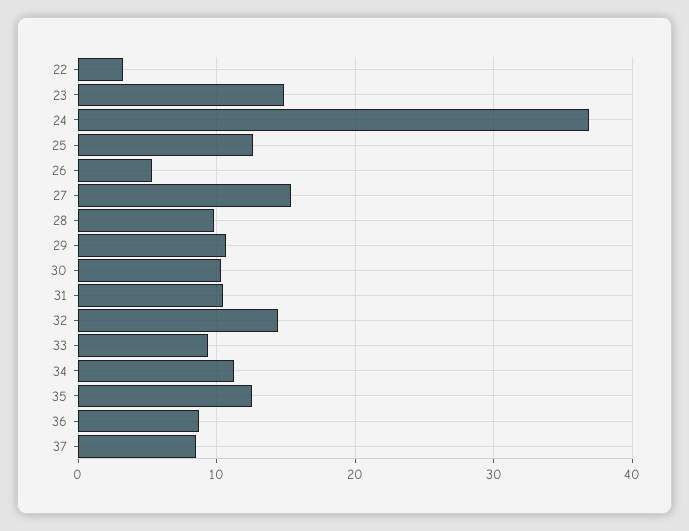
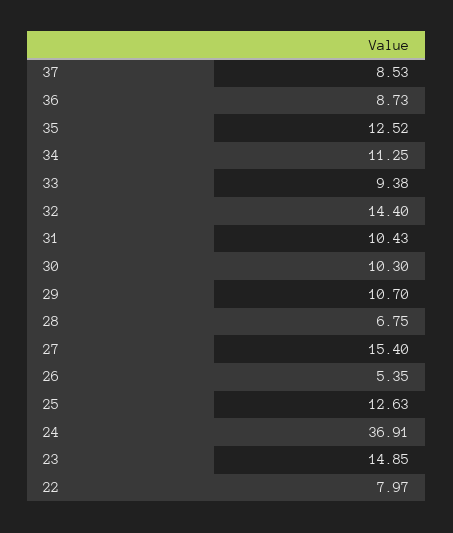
22: 3 -> 7.97
28: 10 -> 6.75

